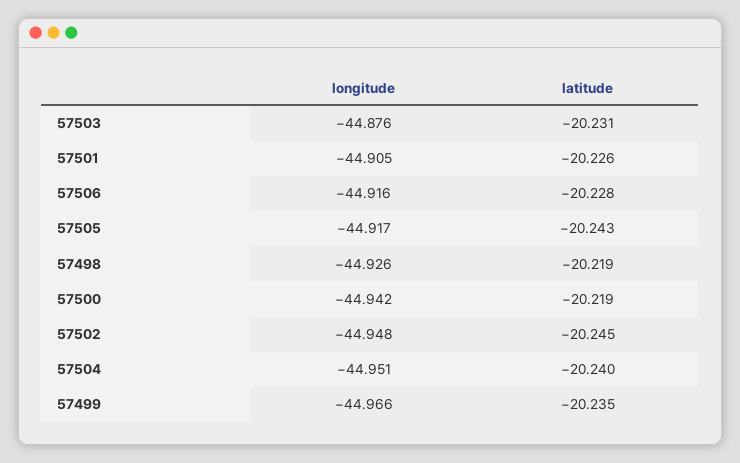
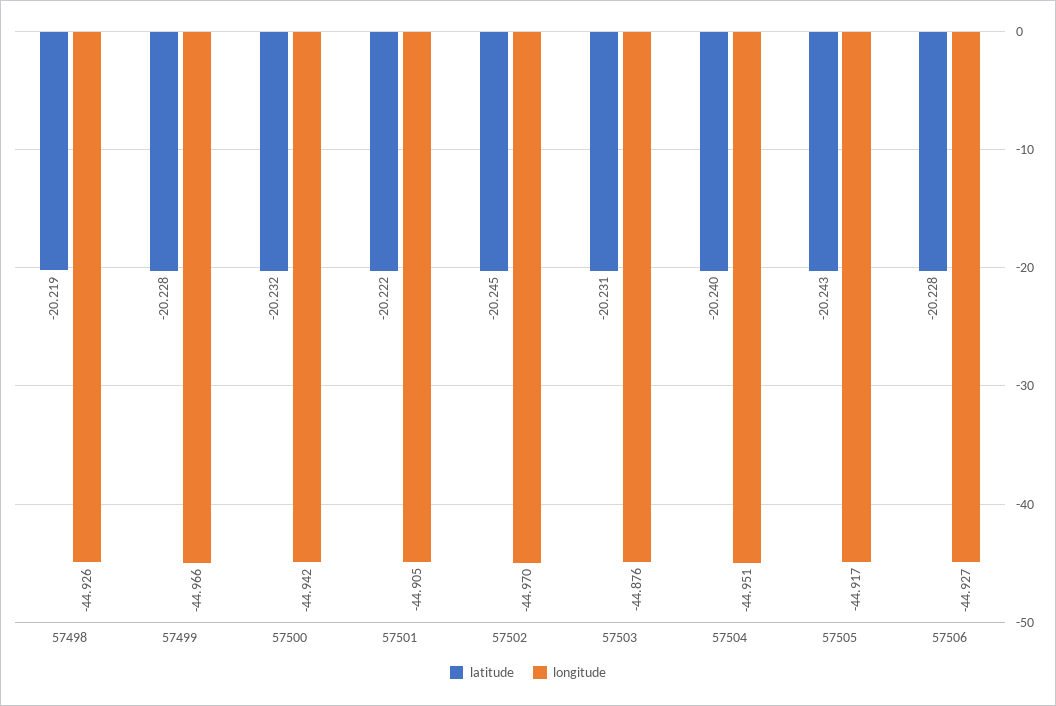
latitude, 57501: -20.226 -> -20.222
longitude, 57506: -44.916 -> -44.927
latitude, 57500: -20.219 -> -20.232
longitude, 57502: -44.948 -> -44.97
latitude, 57499: -20.235 -> -20.228

